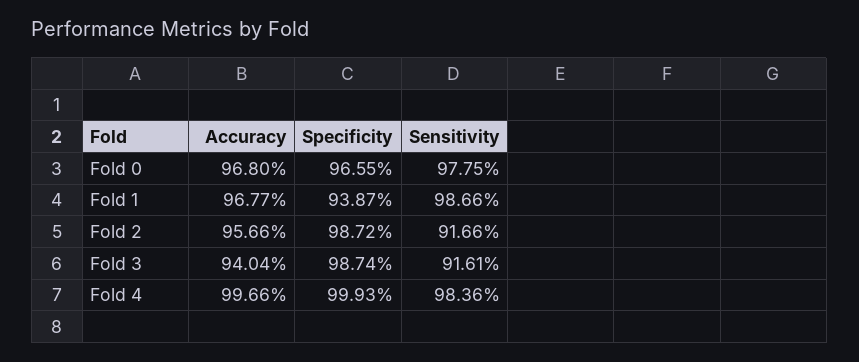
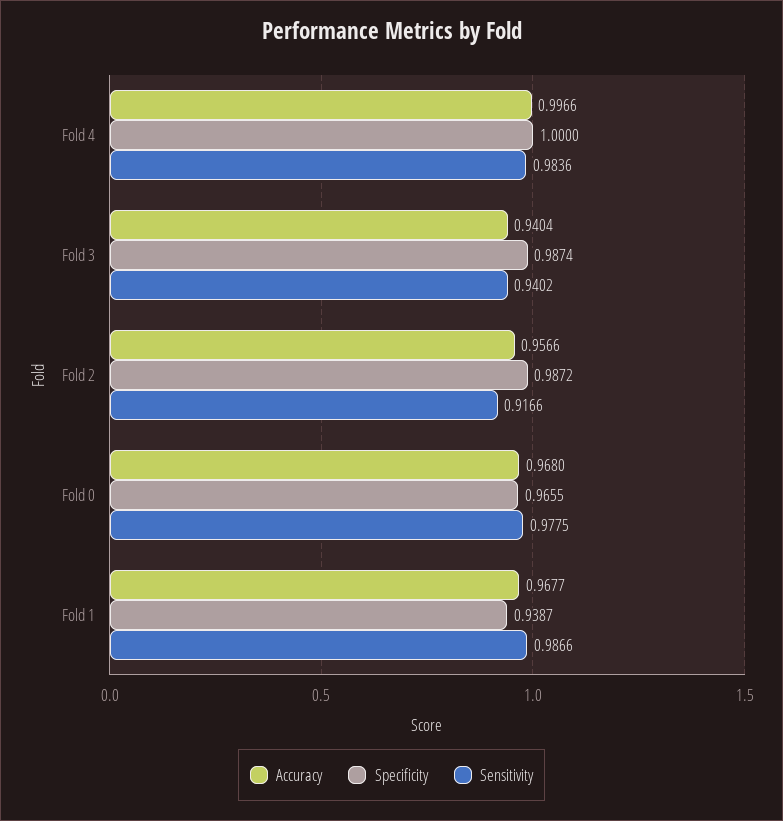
Sensitivity, Fold 3: 0.9161 -> 0.9402
Specificity, Fold 4: 0.9993 -> 1

